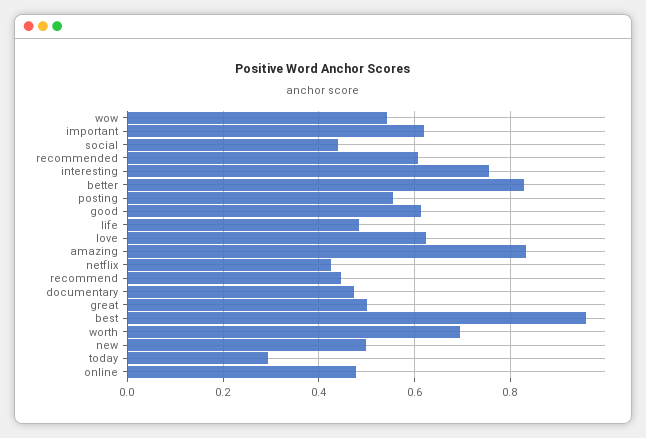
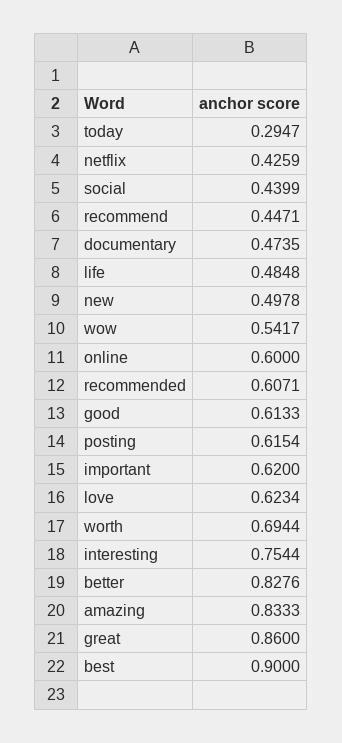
posting: 0.56 -> 0.6154
great: 0.5 -> 0.86
best: 0.96 -> 0.9
online: 0.48 -> 0.6

